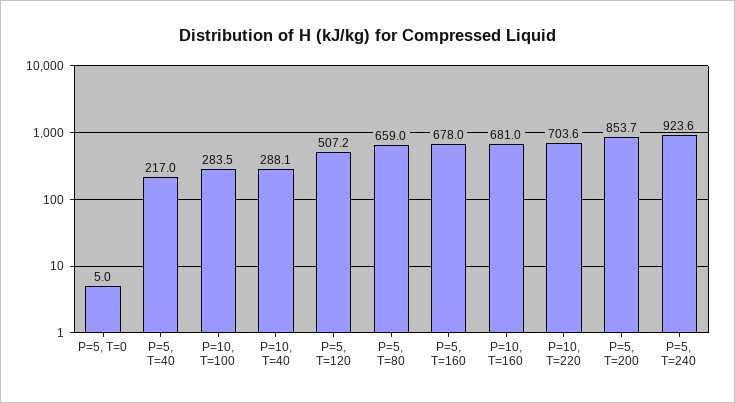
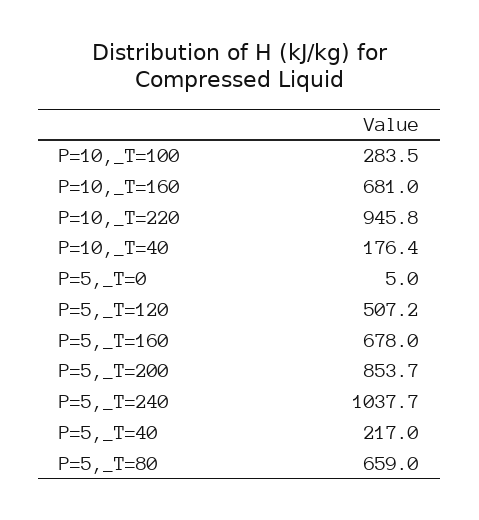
P=10, T=40: 288.1 -> 176.4
P=10, T=220: 703.6 -> 945.8
P=5, T=240: 923.6 -> 1037.7

